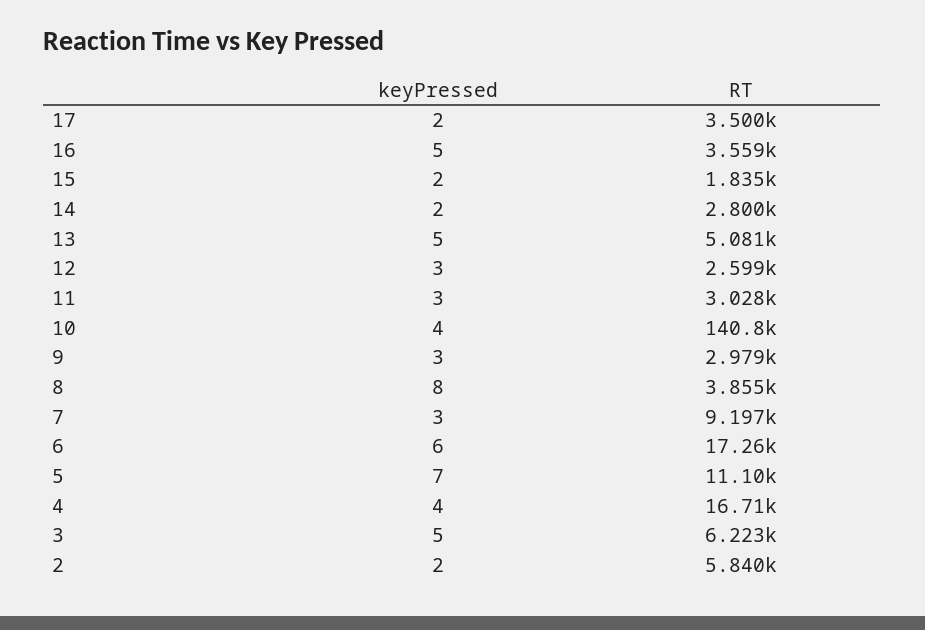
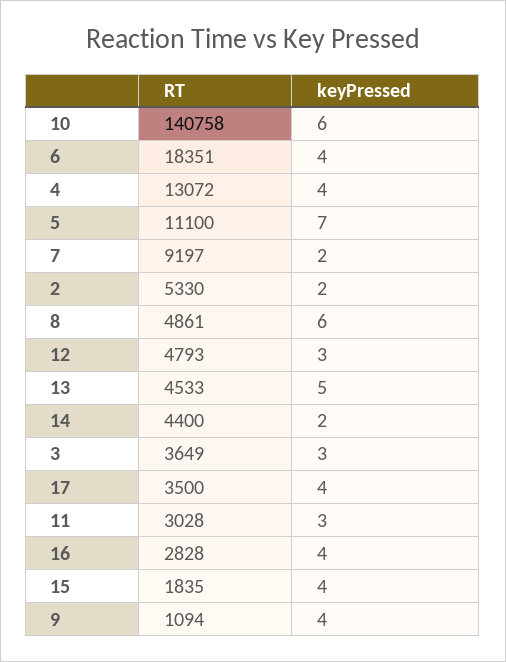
keyPressed, 17: 2 -> 4
keyPressed, 16: 5 -> 4
RT, 16: 3559 -> 2828
keyPressed, 15: 2 -> 4
RT, 14: 2800 -> 4400
RT, 13: 5081 -> 4533
RT, 12: 2599 -> 4793
keyPressed, 10: 4 -> 6
keyPressed, 9: 3 -> 4
RT, 9: 2979 -> 1094
keyPressed, 8: 8 -> 6
RT, 8: 3855 -> 4861
keyPressed, 7: 3 -> 2
keyPressed, 6: 6 -> 4
RT, 6: 17260 -> 18351
RT, 4: 16710 -> 13072
keyPressed, 3: 5 -> 3
RT, 3: 6223 -> 3649
RT, 2: 5840 -> 5330

